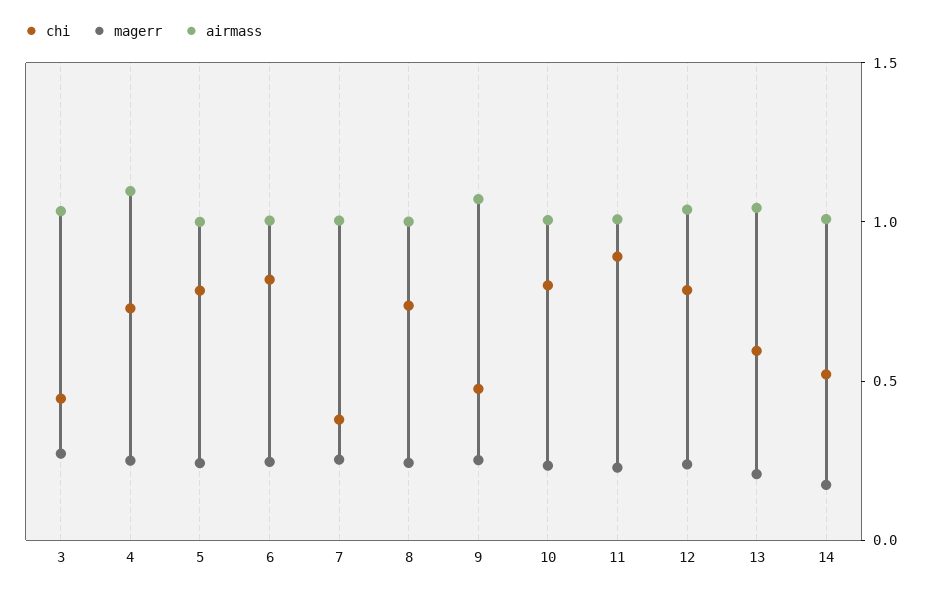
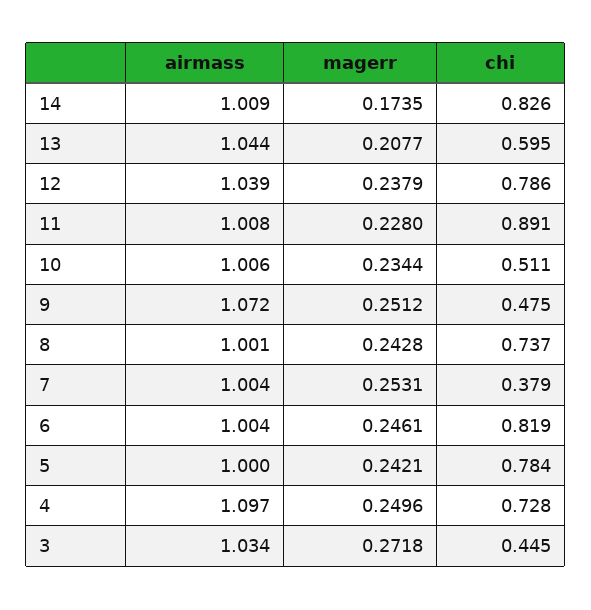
chi, 10: 0.8 -> 0.511
chi, 14: 0.5 -> 0.826

